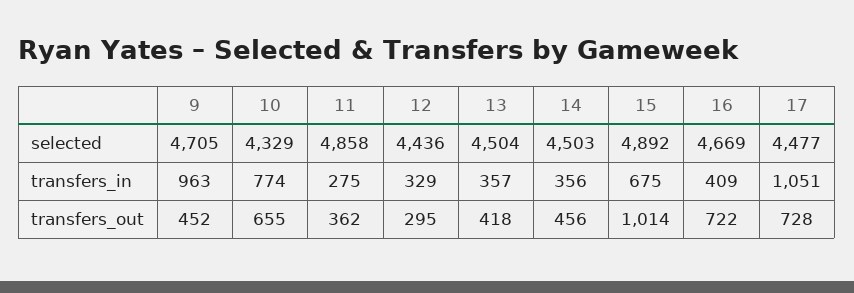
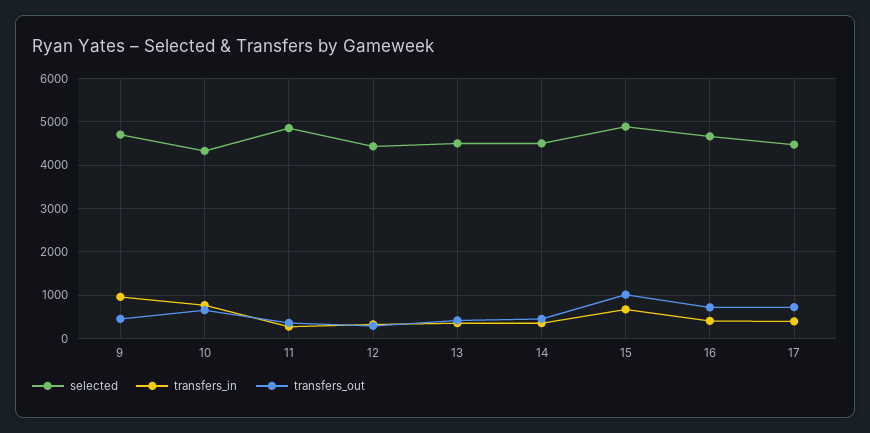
transfers_in, 17: 1051 -> 400

